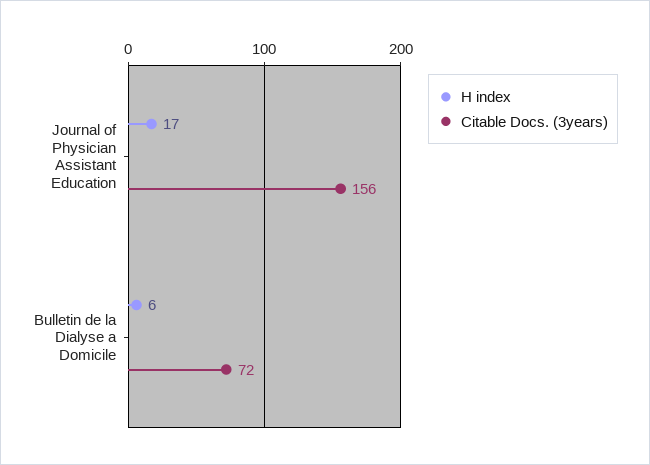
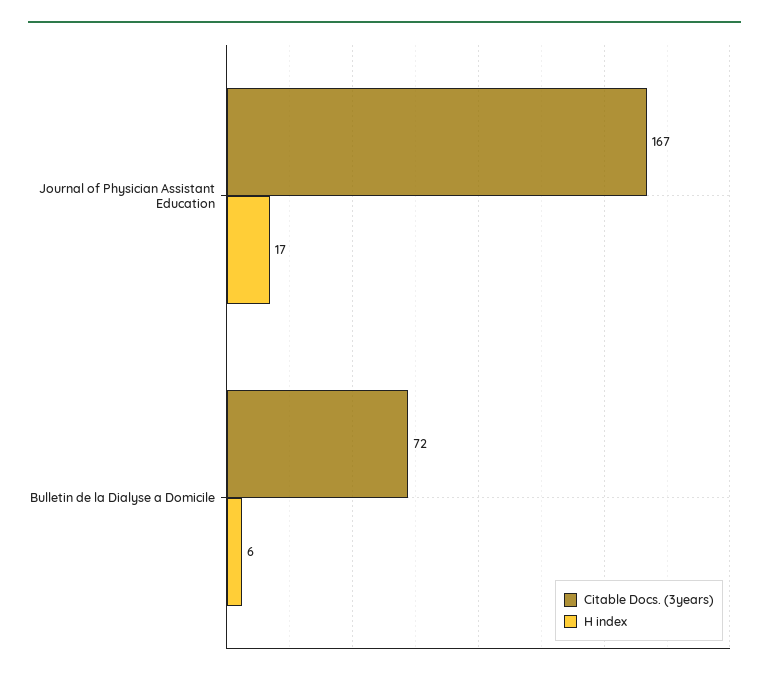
Citable Docs. (3years), Journal of Physician Assistant Education: 156 -> 167

